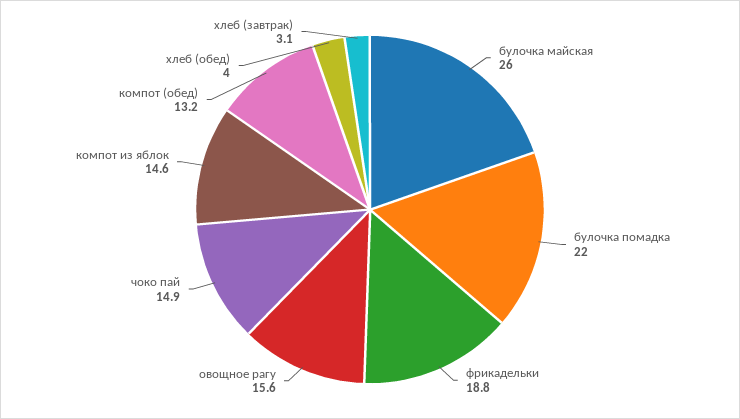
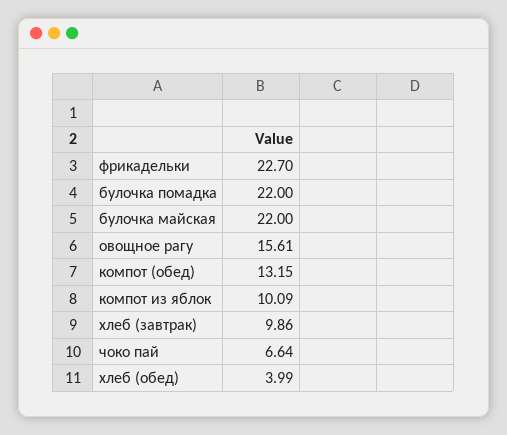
булочка майская: 26 -> 22
фрикадельки: 18.8 -> 22.7
чоко пай: 14.9 -> 6.64
компот из яблок: 14.6 -> 10.09
хлеб (завтрак): 3.1 -> 9.86

